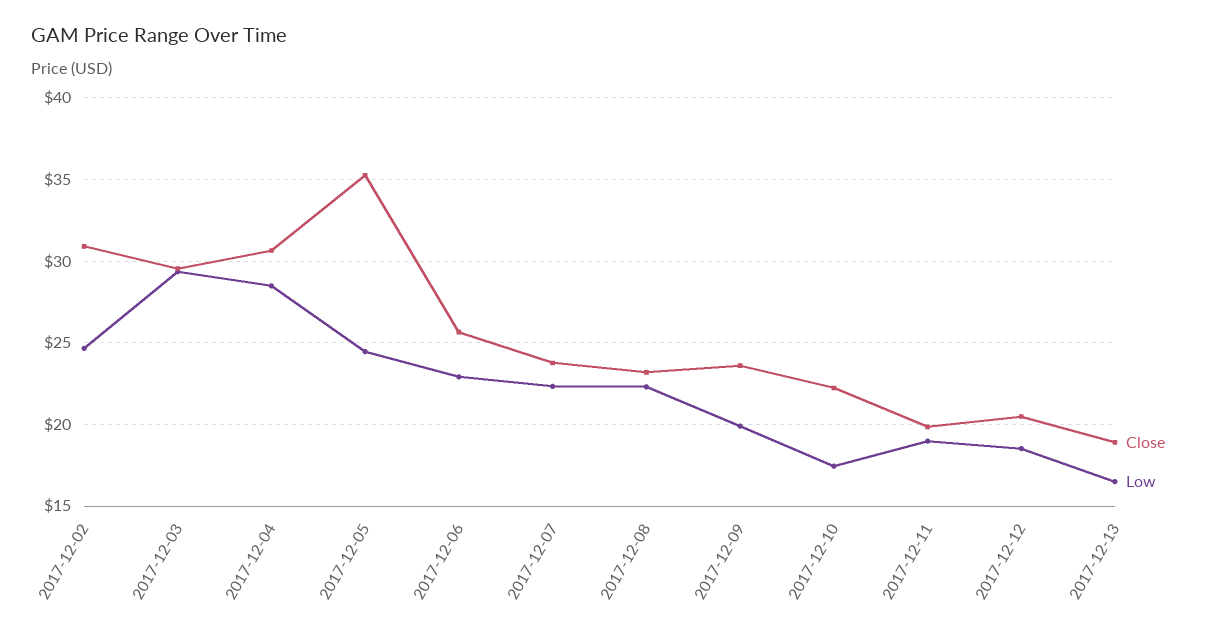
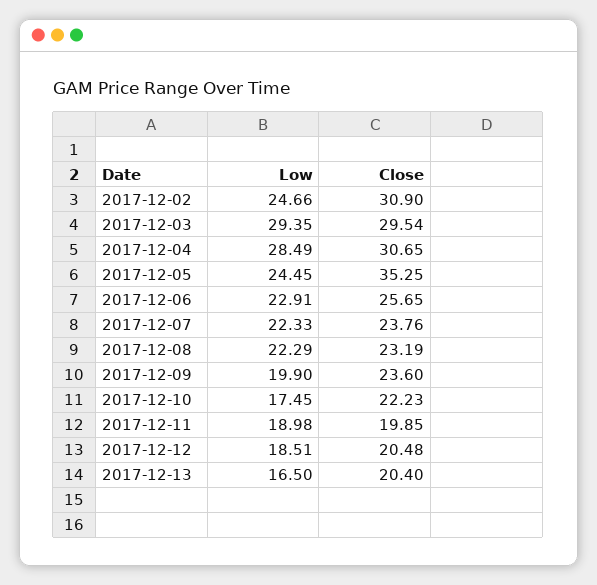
Close, 2017-12-13: 19 -> 20.4

